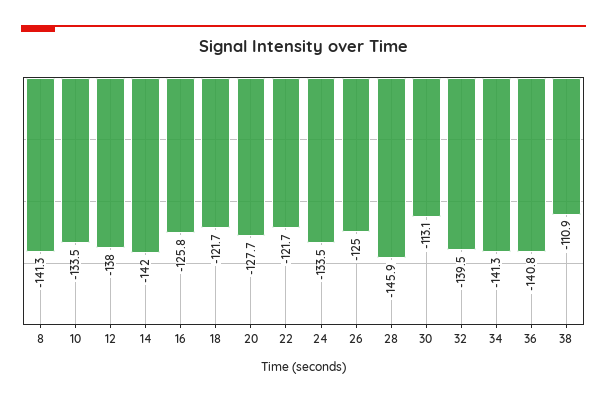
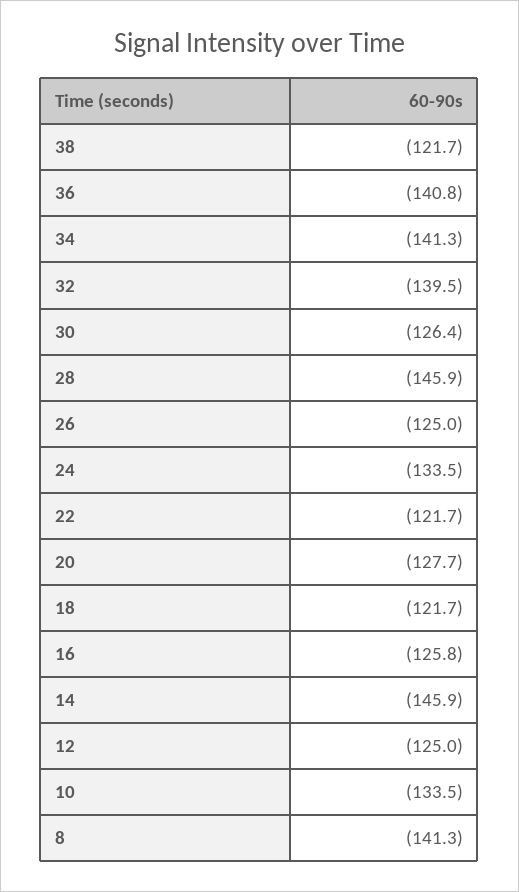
12: -138 -> -125
14: -142 -> -145.9
30: -113.1 -> -126.4
38: -110.9 -> -121.7

